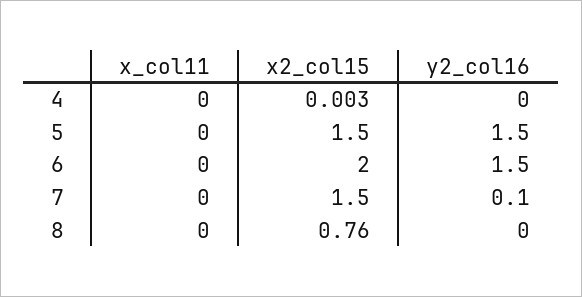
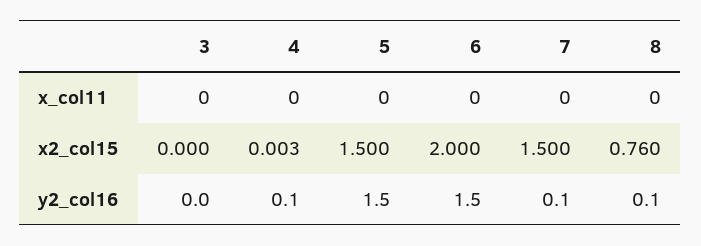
y2_col16, 4: 0 -> 0.1
y2_col16, 8: 0 -> 0.1
x_col11, 3: none -> 0
x2_col15, 3: none -> 0
y2_col16, 3: none -> 0

